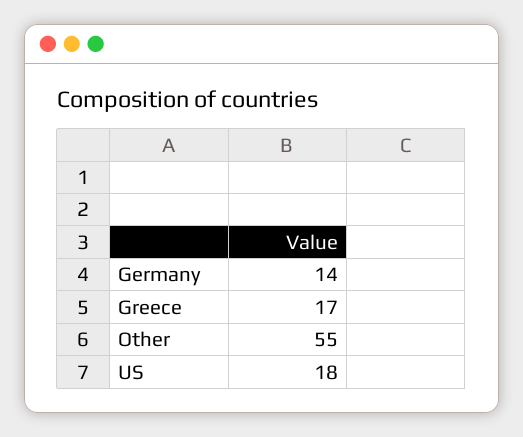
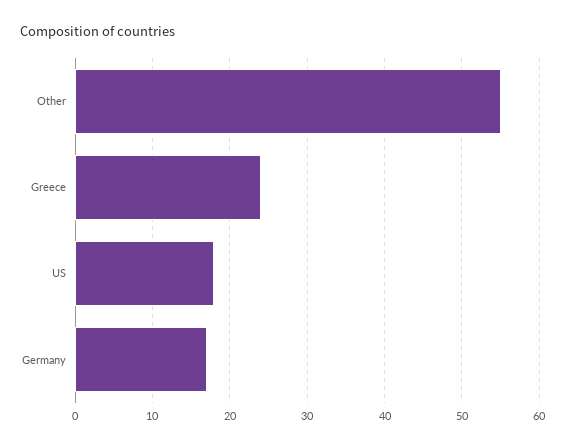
Germany: 14 -> 17
Greece: 17 -> 24

